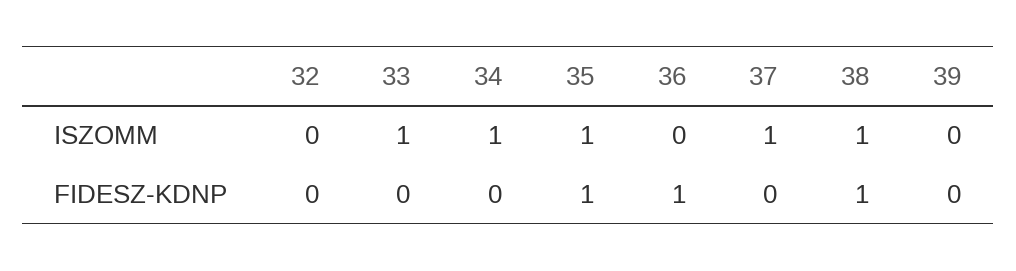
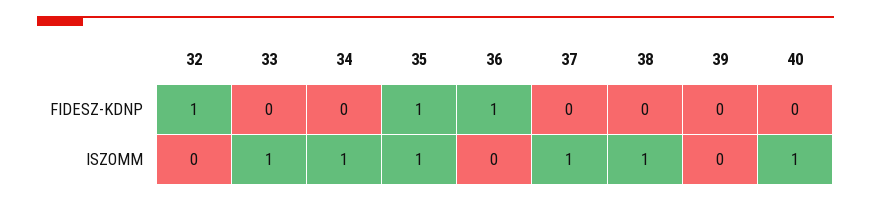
32, FIDESZ-KDNP: 0 -> 1
38, FIDESZ-KDNP: 1 -> 0
40, FIDESZ-KDNP: none -> 0
40, ISZOMM: none -> 1

